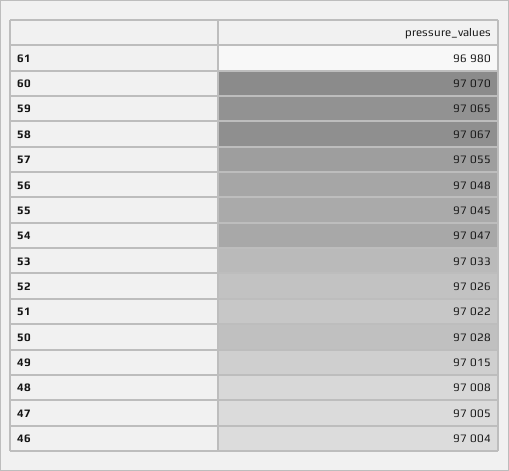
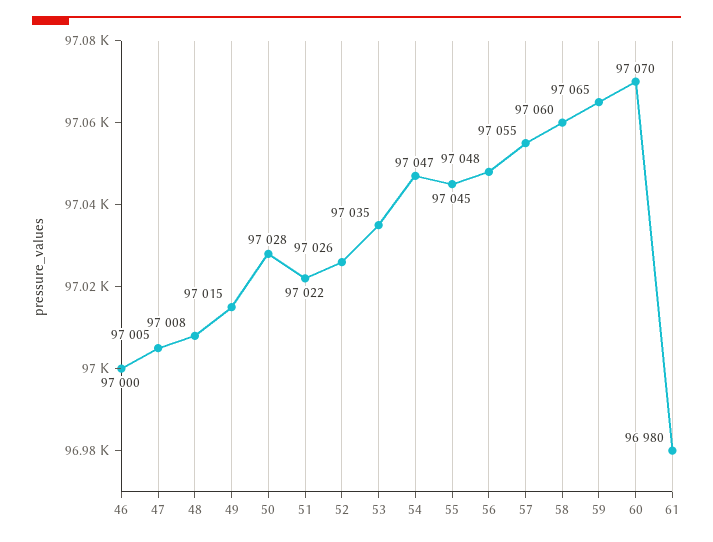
58: 97067 -> 97060
53: 97033 -> 97035
46: 97004 -> 97000

